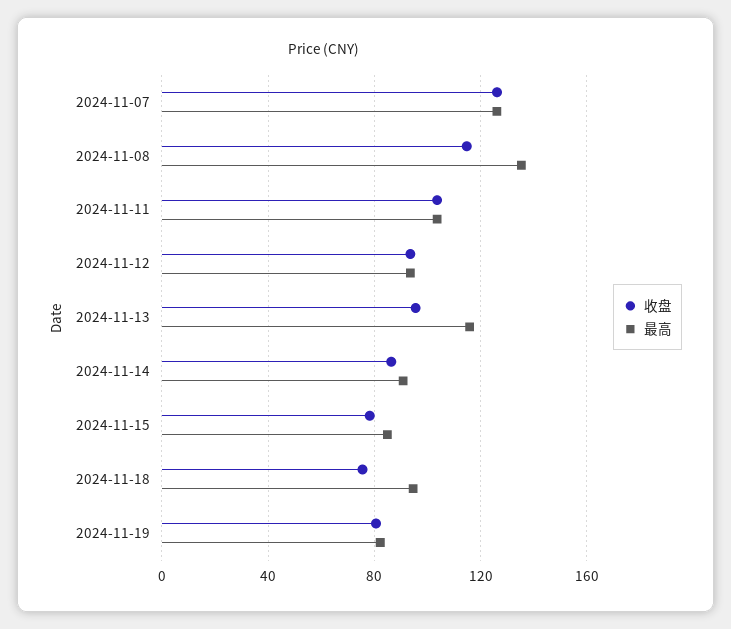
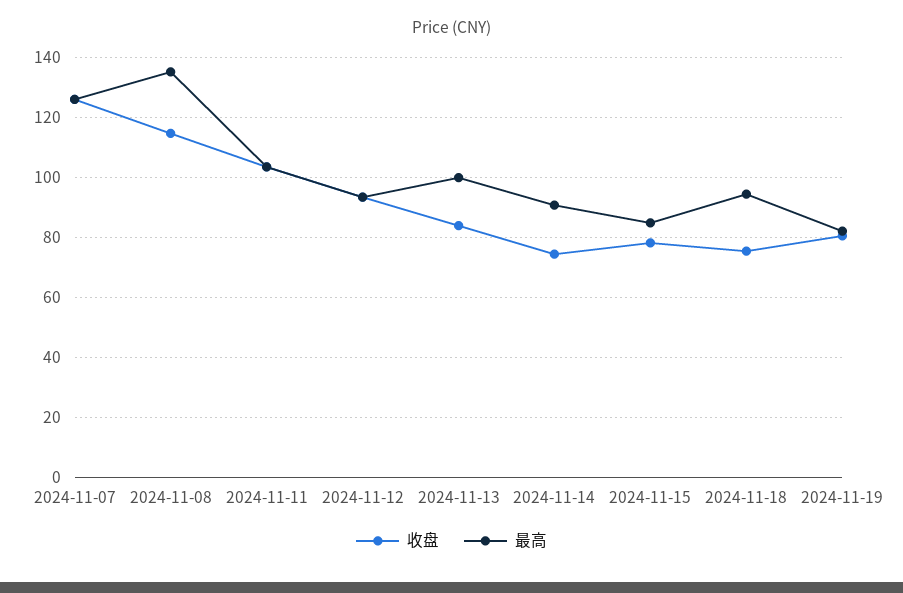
收盘, 2024-11-13: 95 -> 84
最高, 2024-11-13: 115 -> 100
收盘, 2024-11-14: 85 -> 74

